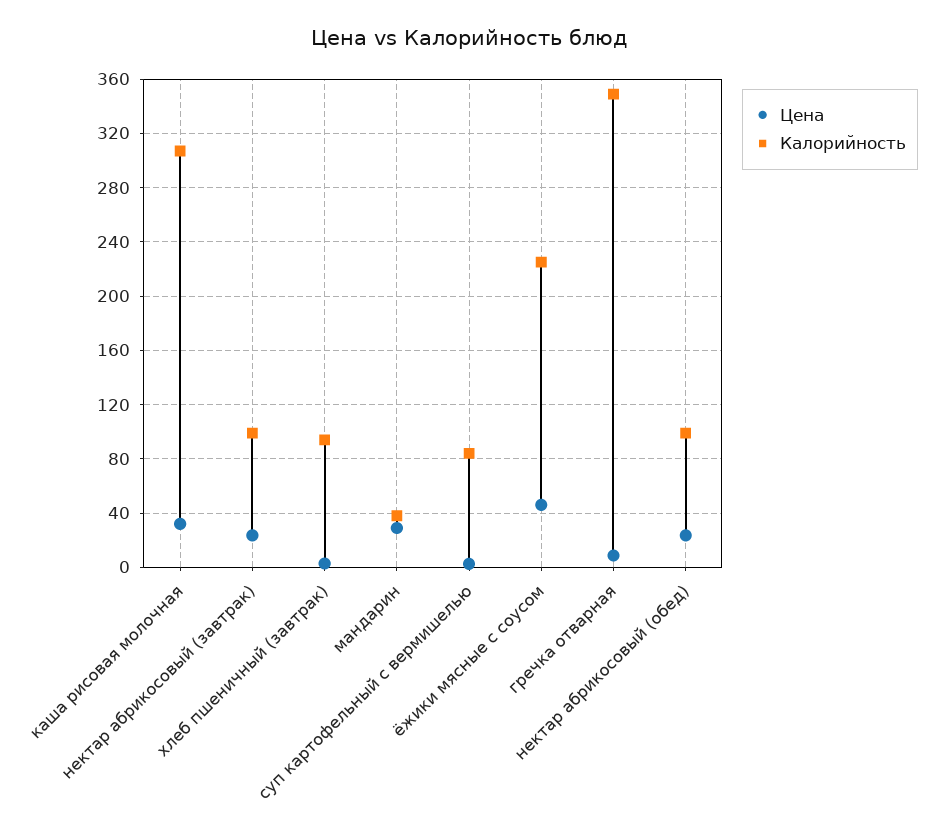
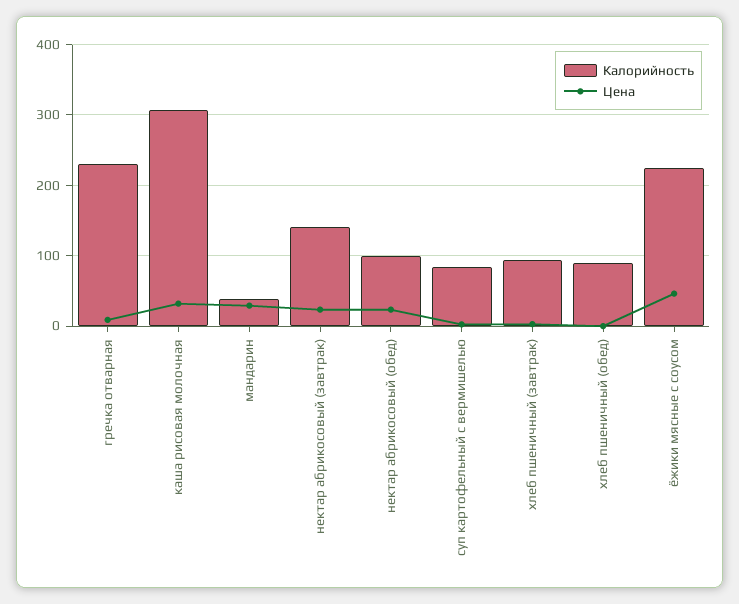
Калорийность, нектар абрикосовый (завтрак): 100 -> 140
Калорийность, гречка отварная: 350 -> 230
Калорийность, хлеб пшеничный (обед): none -> 90
Цена, хлеб пшеничный (обед): none -> 0

